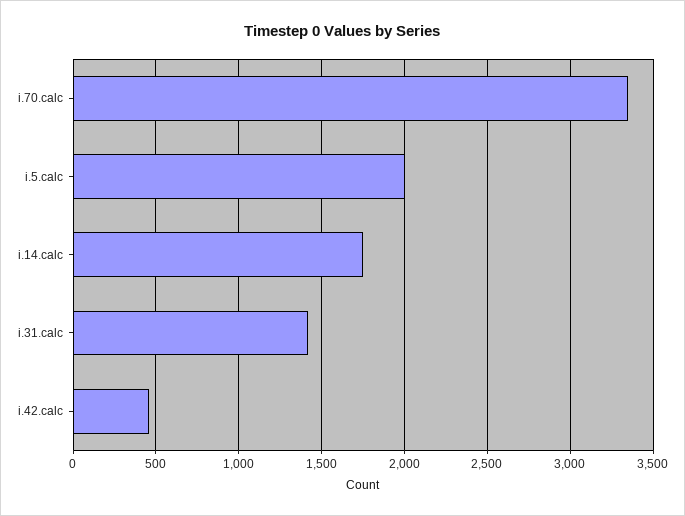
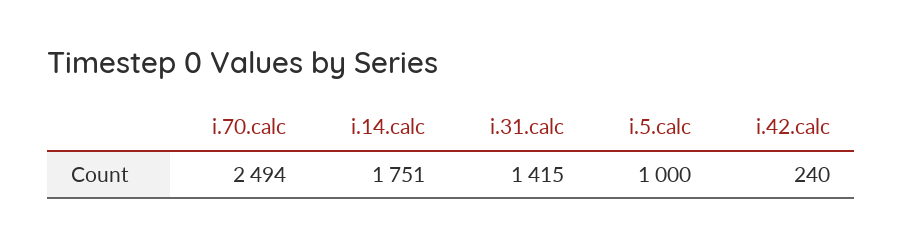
i.70.calc: 3350 -> 2494
i.5.calc: 2000 -> 1000
i.42.calc: 450 -> 240

